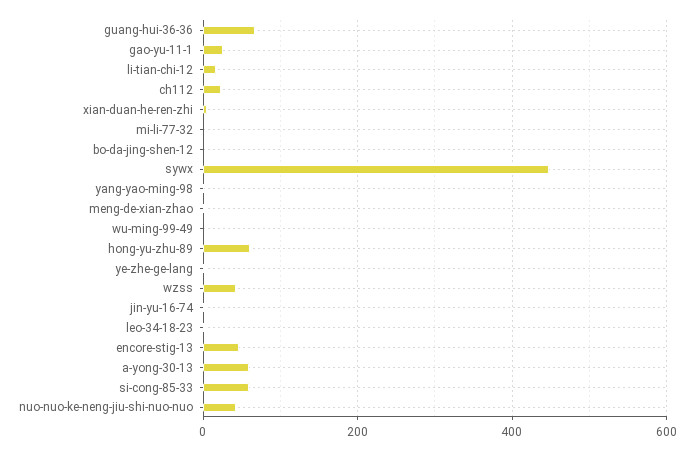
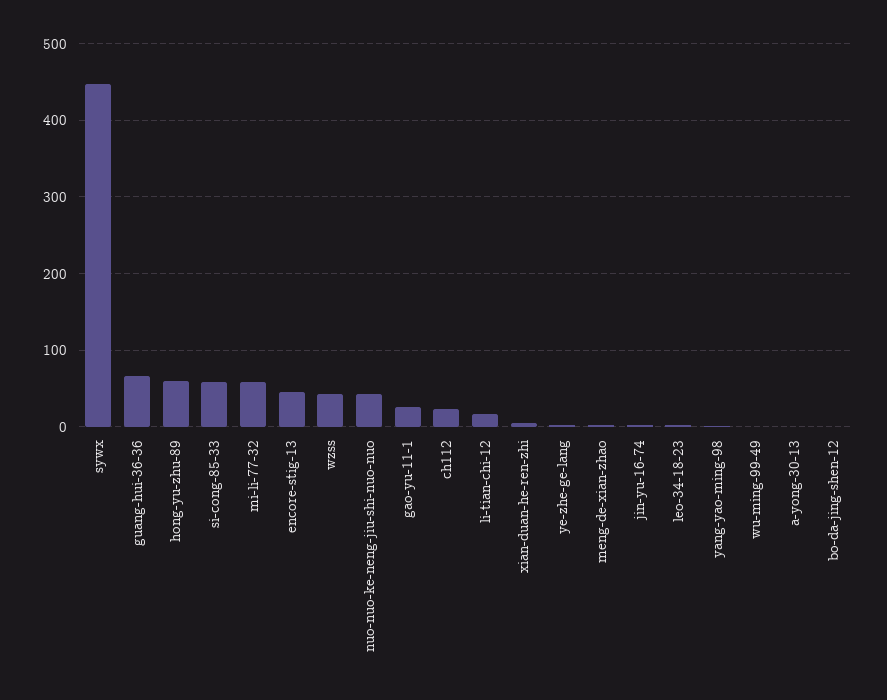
mi-li-77-32: 0 -> 60
a-yong-30-13: 60 -> 0

